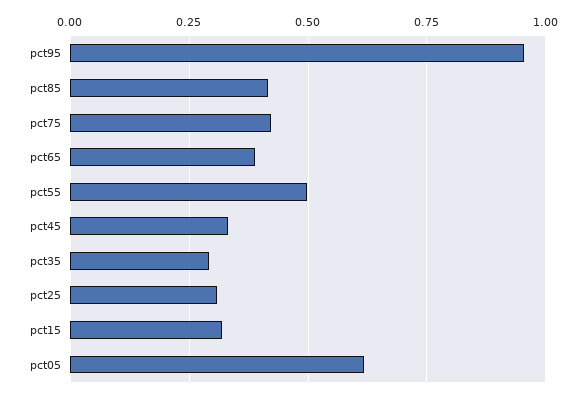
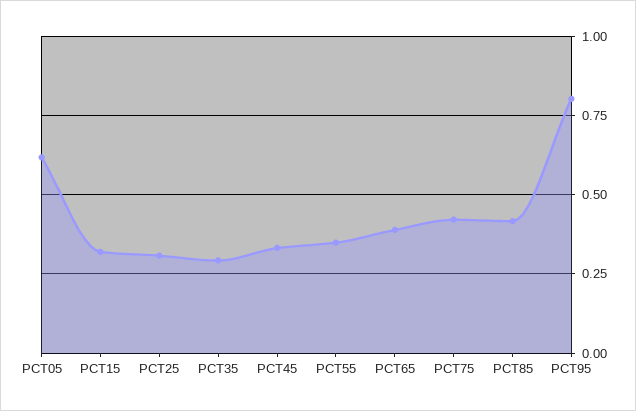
pct95: 0.95 -> 0.8
pct55: 0.5 -> 0.35

